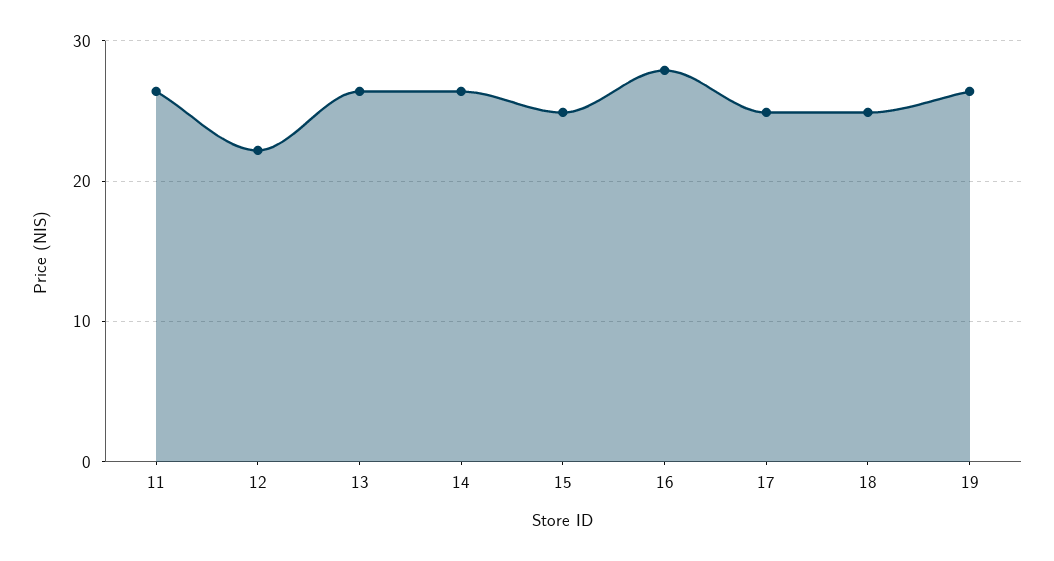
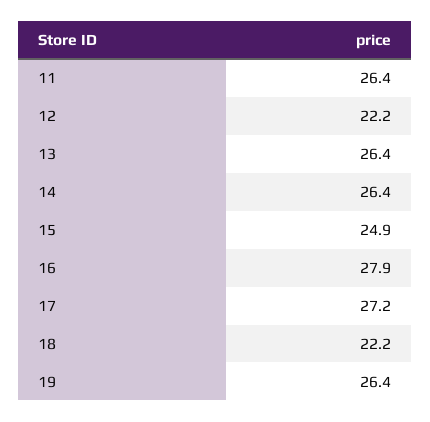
17: 25 -> 27.2
18: 25 -> 22.2

